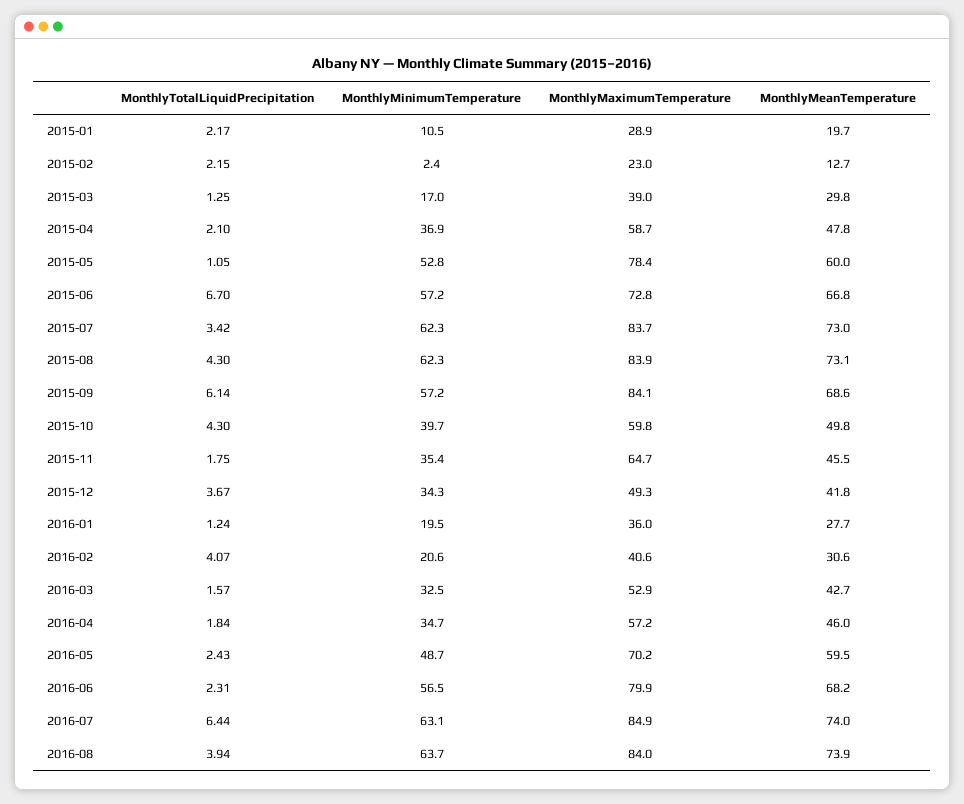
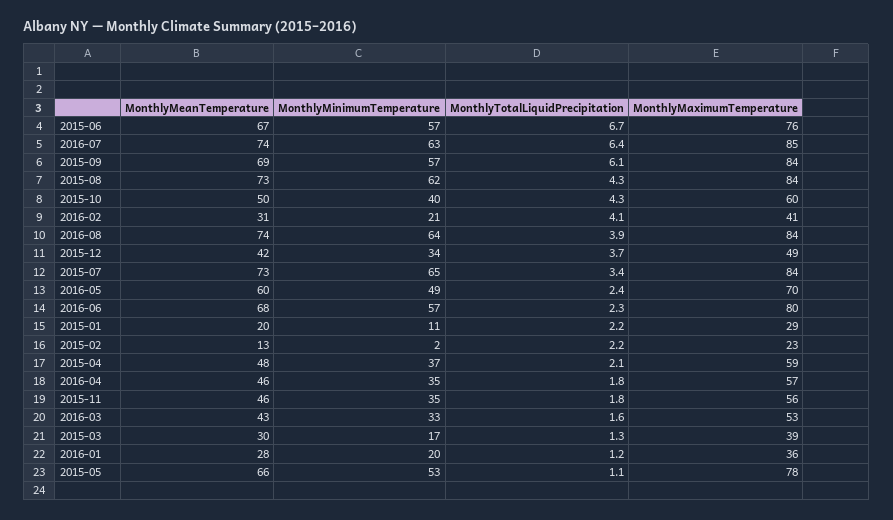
MonthlyMeanTemperature, 2015-05: 60 -> 66
MonthlyMaximumTemperature, 2015-06: 72.8 -> 76
MonthlyMinimumTemperature, 2015-07: 62.3 -> 65
MonthlyMaximumTemperature, 2015-11: 64.7 -> 56

